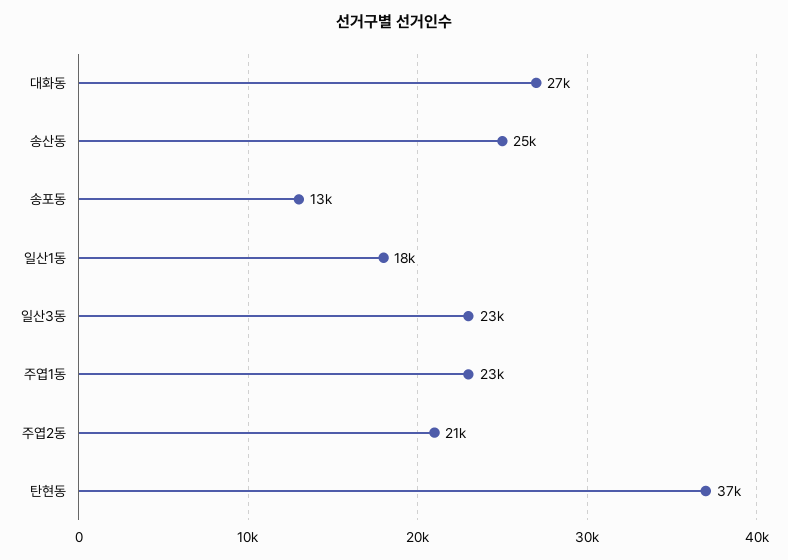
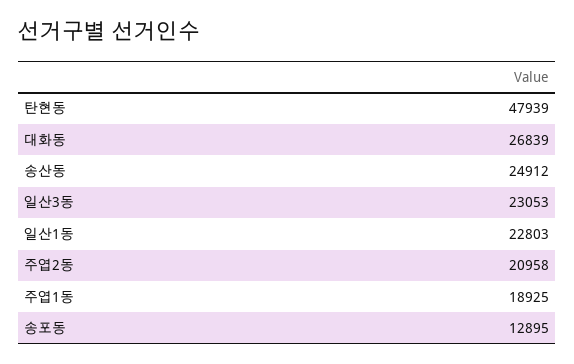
일산1동: 18000 -> 22803
주엽1동: 23000 -> 18925
탄현동: 37000 -> 47939

